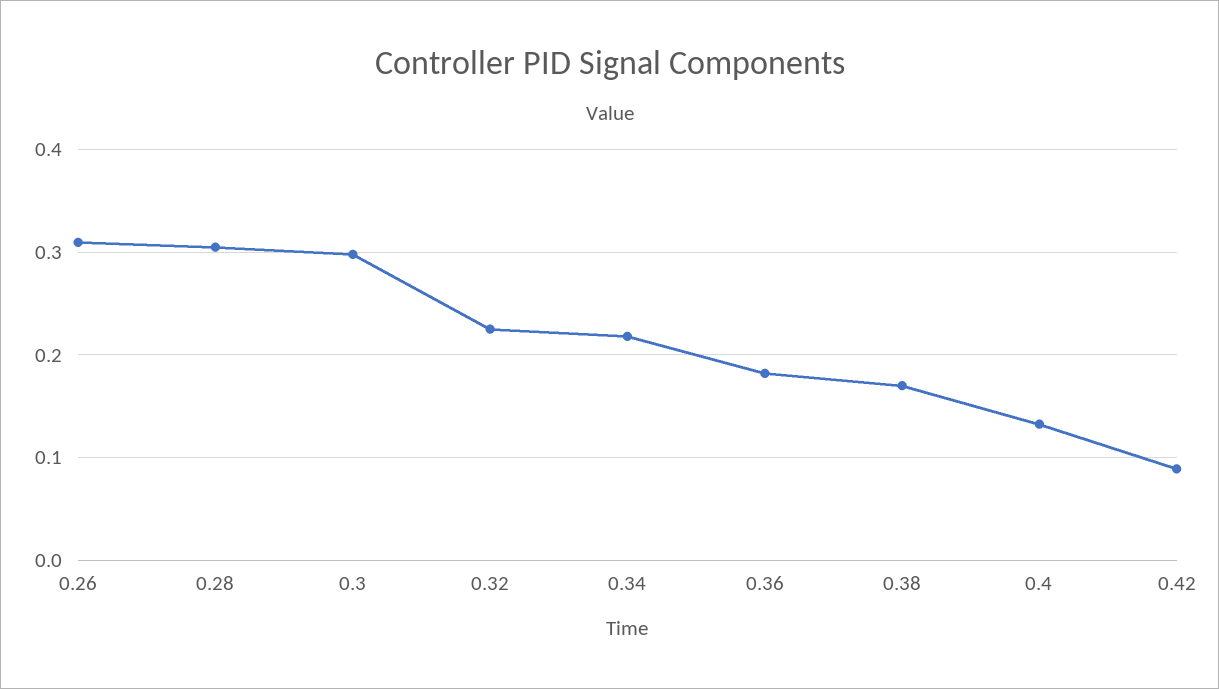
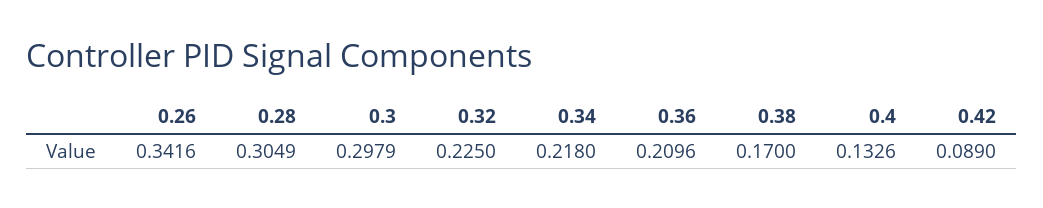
0.26: 0.31 -> 0.3416
0.36: 0.18 -> 0.2096

